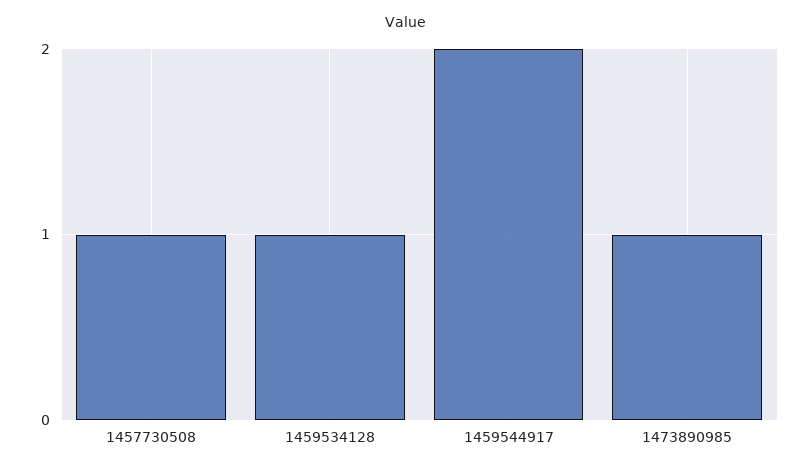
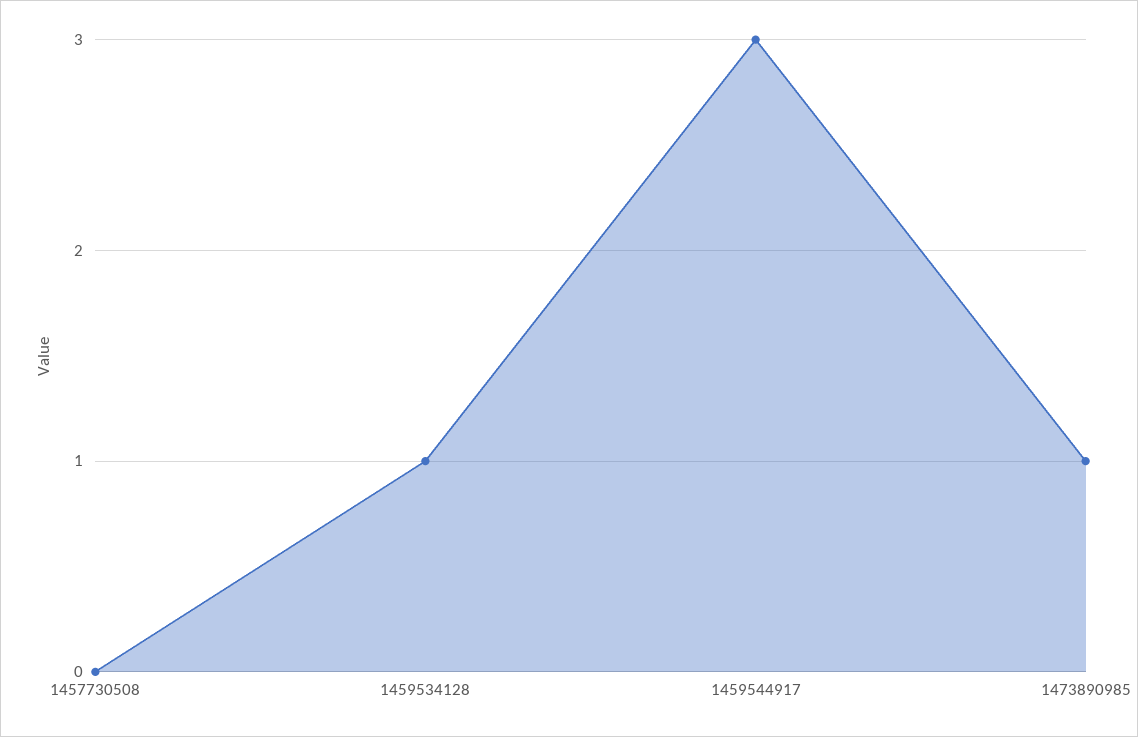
1457730508: 1 -> 0
1459544917: 2 -> 3

